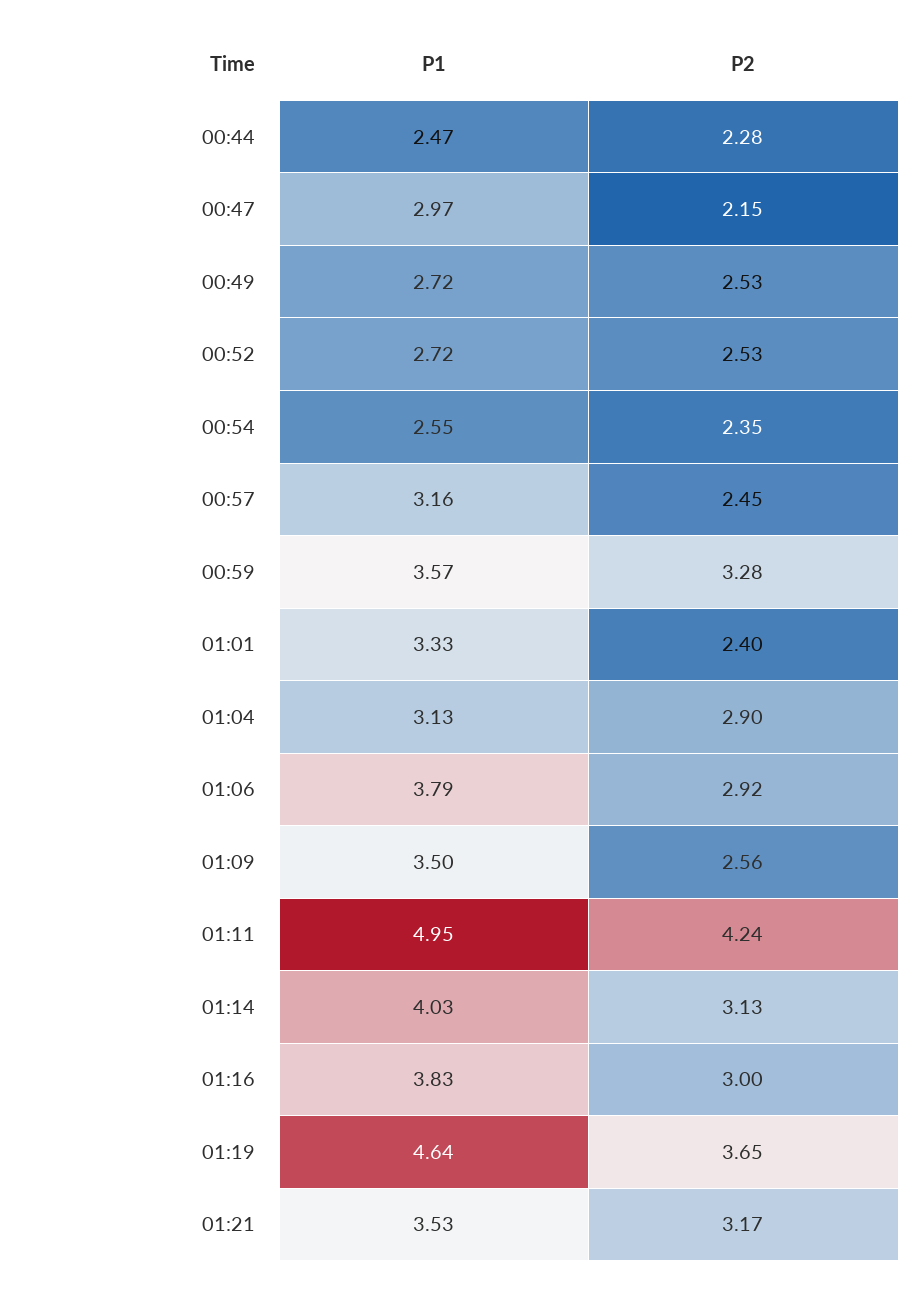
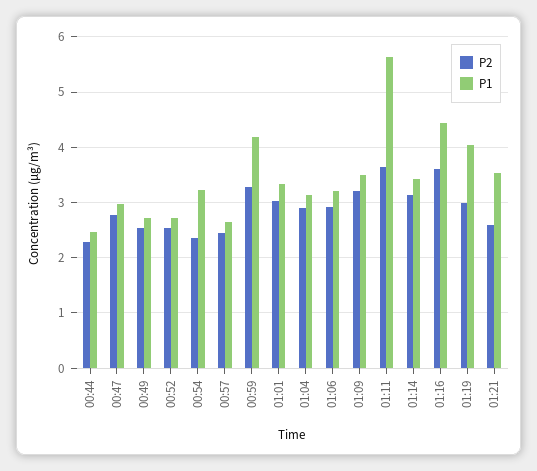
P2, 00:47: 2.15 -> 2.8
P1, 00:54: 2.55 -> 3.2
P1, 00:57: 3.16 -> 2.6
P1, 00:59: 3.57 -> 4.2
P2, 01:01: 2.4 -> 3
P1, 01:06: 3.79 -> 3.2
P2, 01:09: 2.56 -> 3.2
P1, 01:11: 4.95 -> 5.6
P2, 01:11: 4.24 -> 3.6
P1, 01:14: 4.03 -> 3.4
P1, 01:16: 3.83 -> 4.4
P2, 01:16: 3 -> 3.6
P1, 01:19: 4.64 -> 4
P2, 01:19: 3.65 -> 3
P2, 01:21: 3.17 -> 2.6

